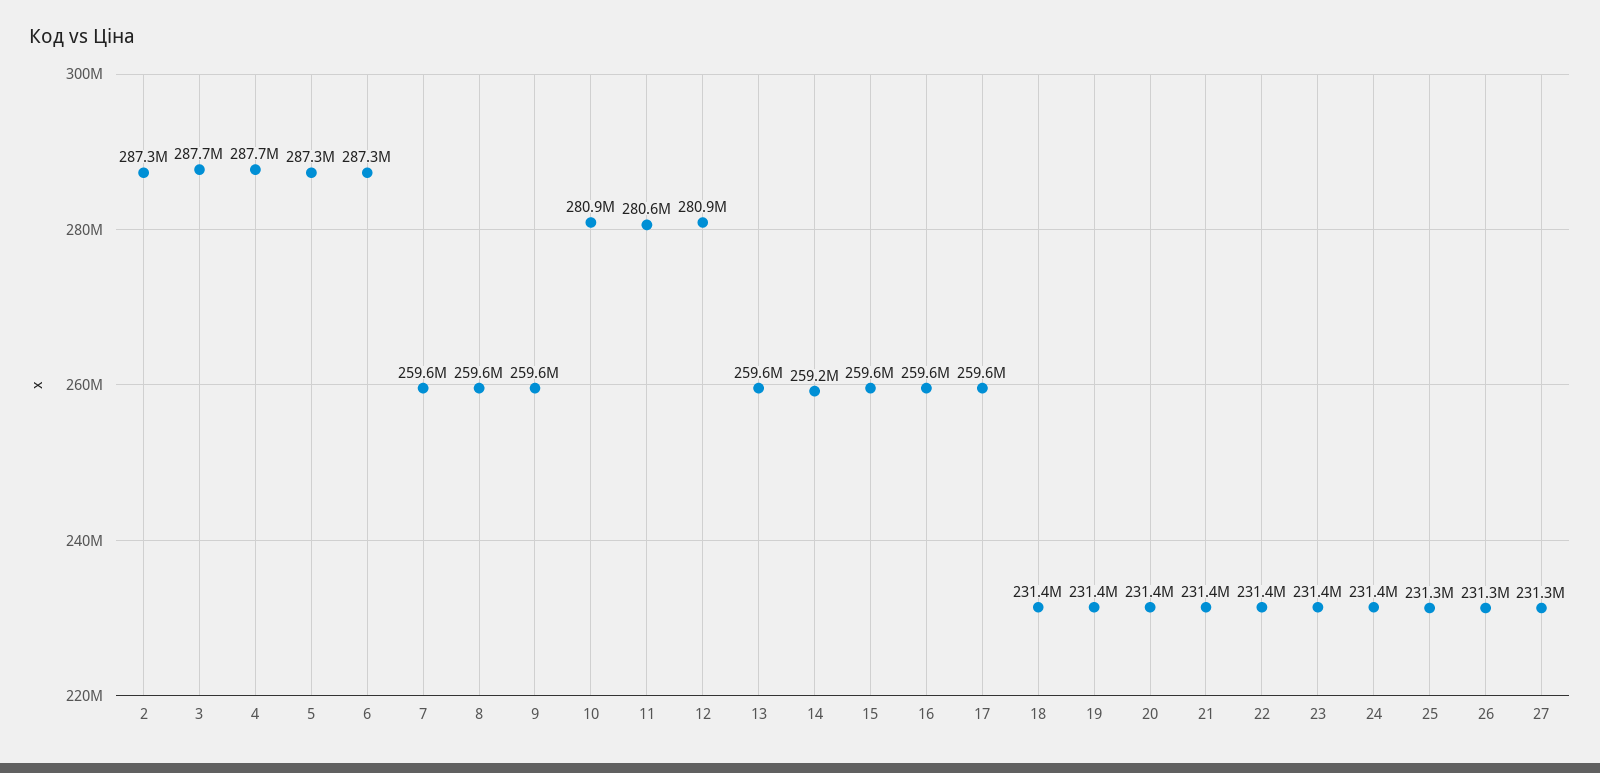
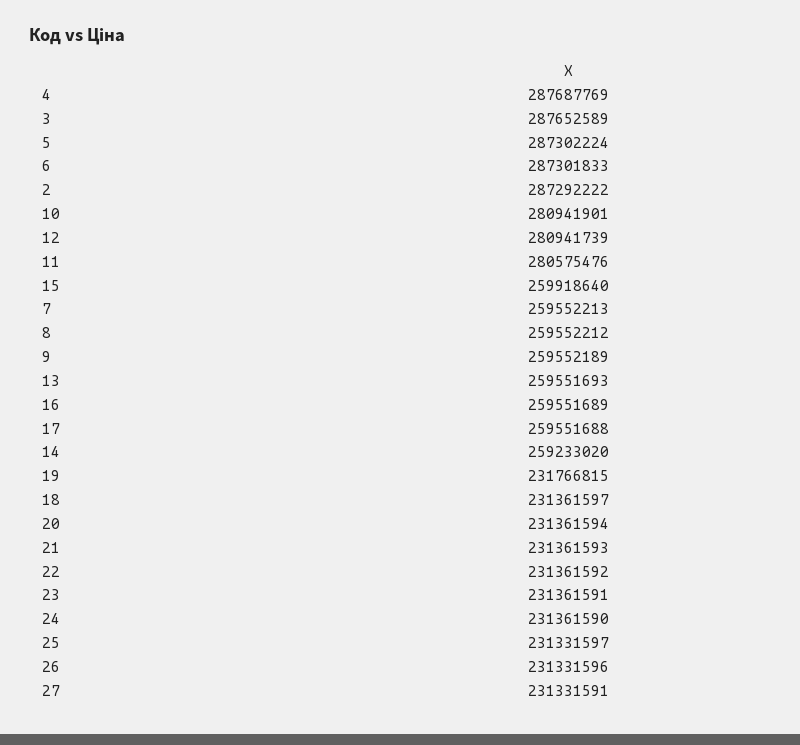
15: 259600000 -> 259918640
19: 231400000 -> 231766815

